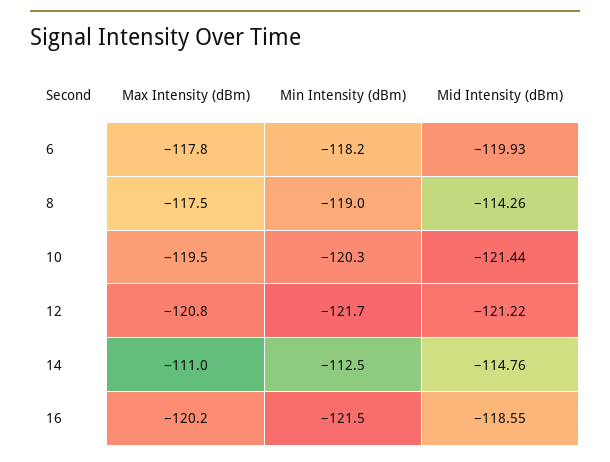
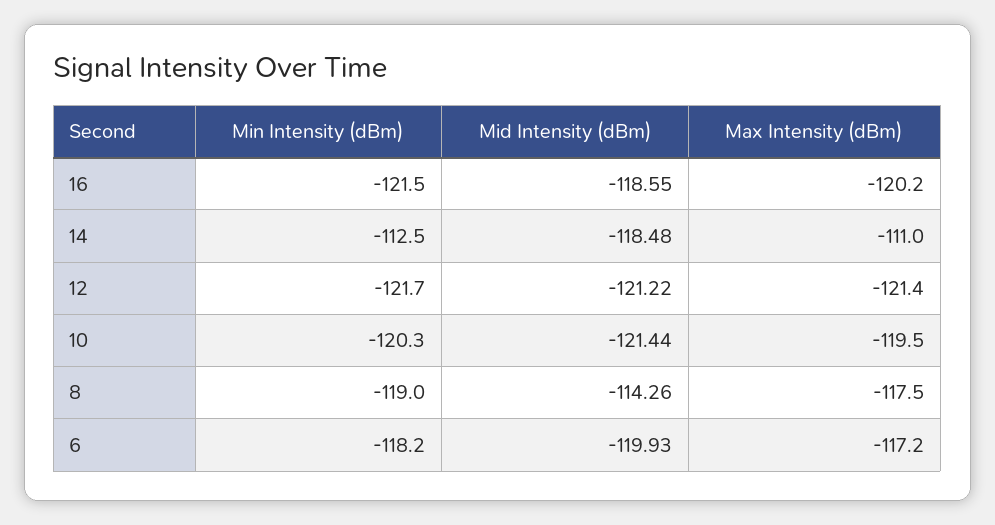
Max Intensity (dBm), 6: -117.8 -> -117.2
Max Intensity (dBm), 12: -120.8 -> -121.4
Mid Intensity (dBm), 14: -114.76 -> -118.48

